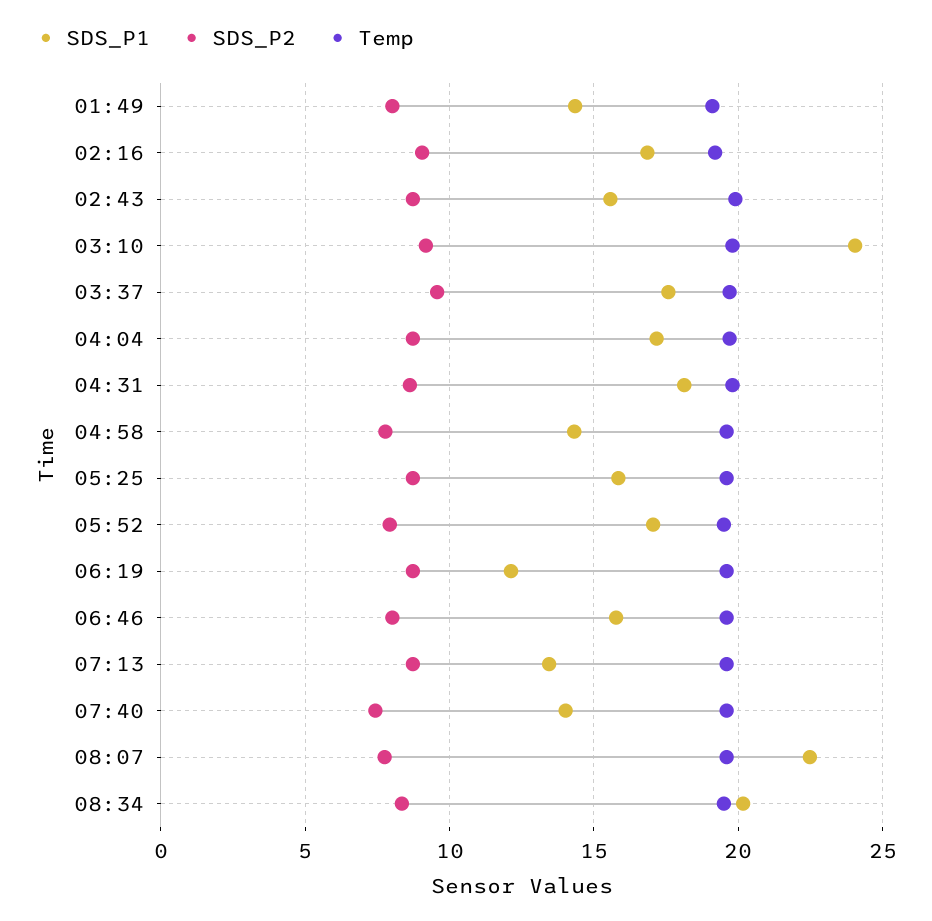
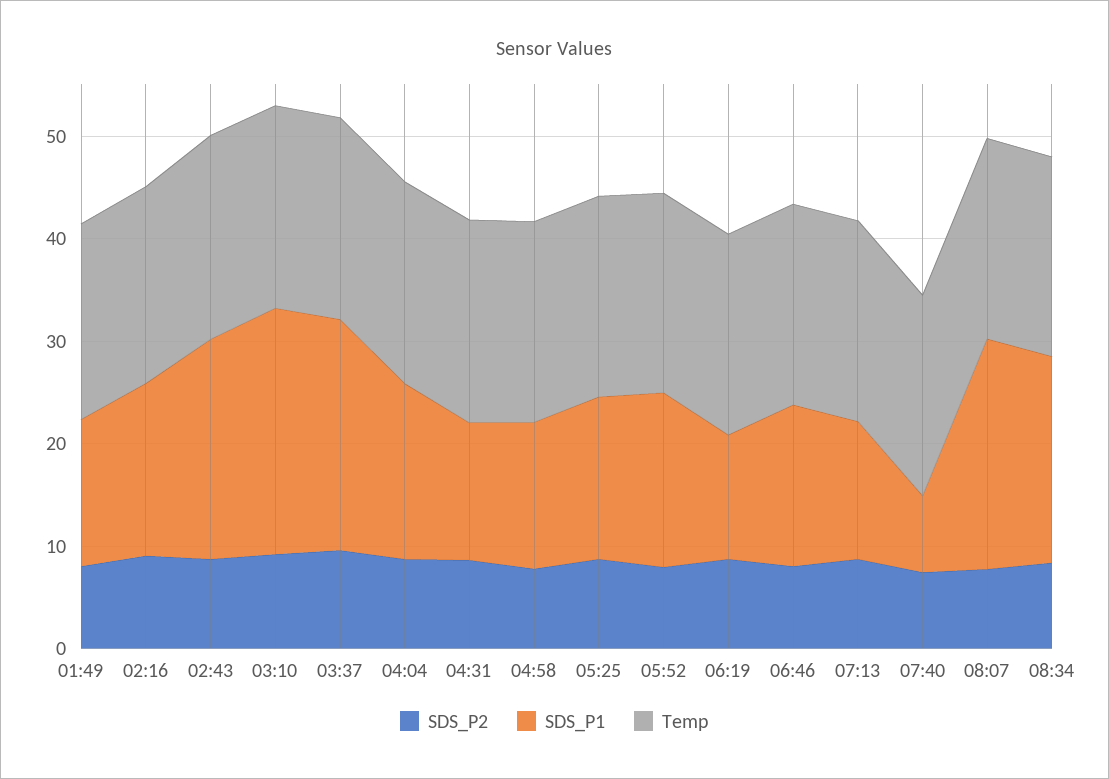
SDS_P1, 02:43: 15.5 -> 22
SDS_P1, 03:37: 17.5 -> 22
SDS_P1, 04:31: 18 -> 14
SDS_P1, 07:40: 14 -> 8

